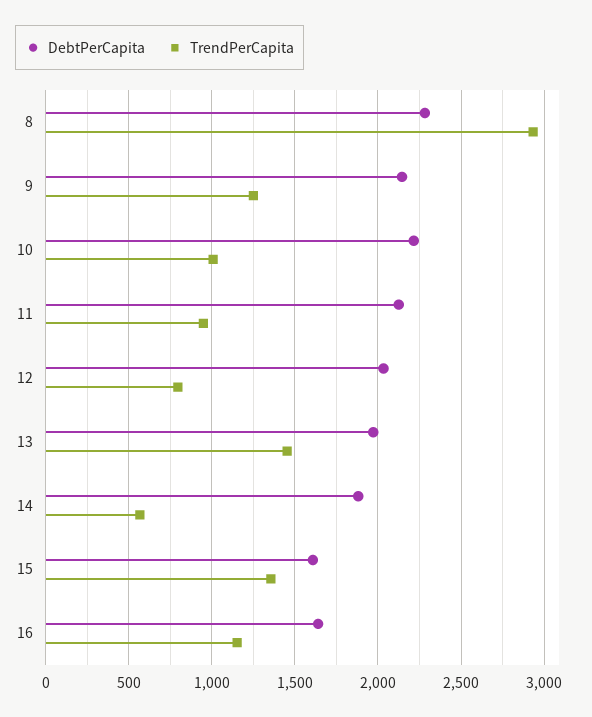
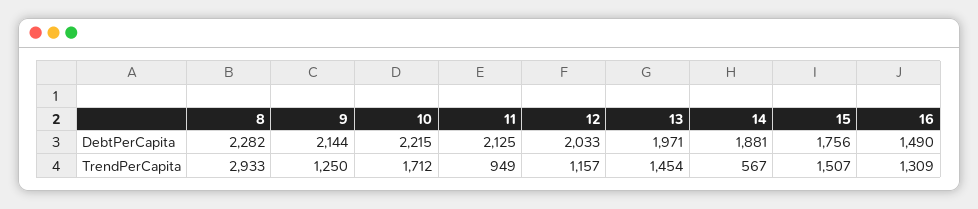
TrendPerCapita, 10: 1000 -> 1712
TrendPerCapita, 12: 800 -> 1157
DebtPerCapita, 15: 1600 -> 1756
TrendPerCapita, 15: 1350 -> 1507
DebtPerCapita, 16: 1650 -> 1490
TrendPerCapita, 16: 1150 -> 1309

